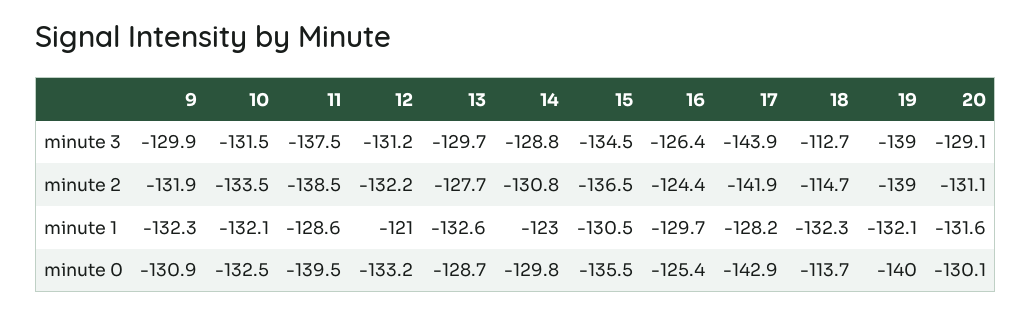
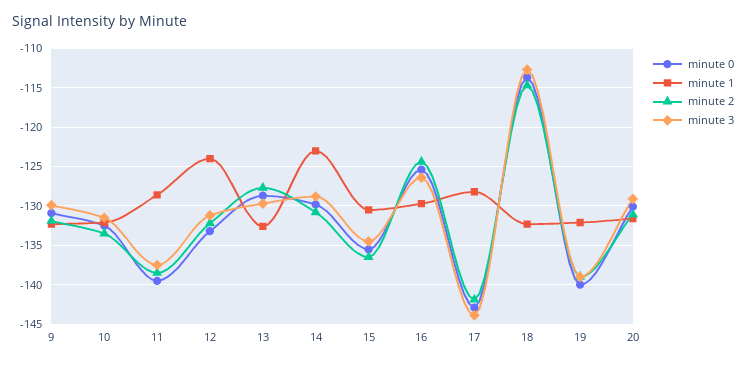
minute 1, 12: -121 -> -124

